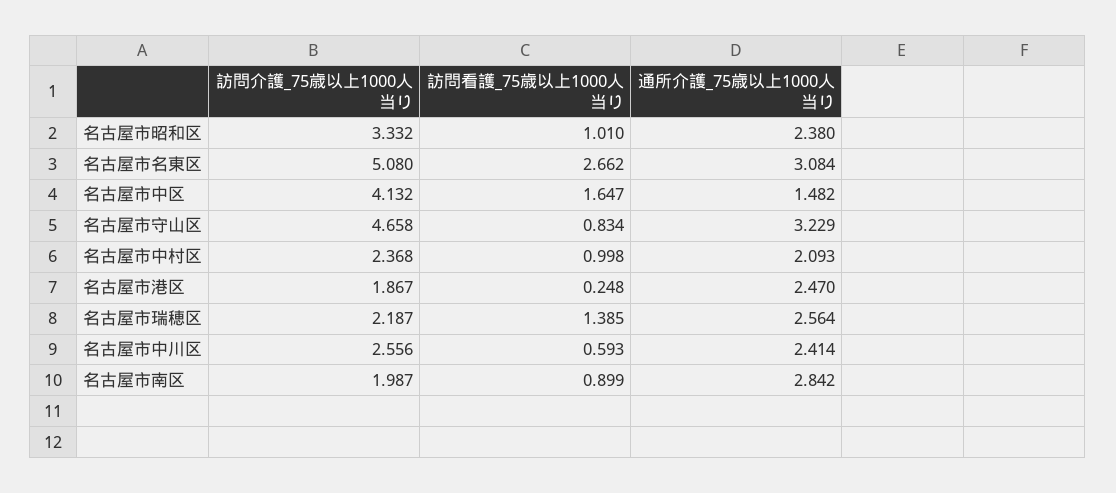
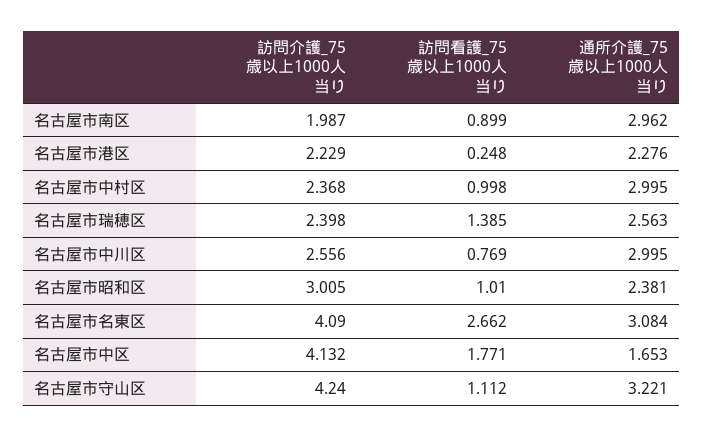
訪問介護_75歳以上1000人当り, 名古屋市昭和区: 3.332 -> 3.005
通所介護_75歳以上1000人当り, 名古屋市昭和区: 2.38 -> 2.381
訪問介護_75歳以上1000人当り, 名古屋市名東区: 5.08 -> 4.09
訪問看護_75歳以上1000人当り, 名古屋市中区: 1.647 -> 1.771
通所介護_75歳以上1000人当り, 名古屋市中区: 1.482 -> 1.653
訪問介護_75歳以上1000人当り, 名古屋市守山区: 4.658 -> 4.24
訪問看護_75歳以上1000人当り, 名古屋市守山区: 0.834 -> 1.112
通所介護_75歳以上1000人当り, 名古屋市守山区: 3.229 -> 3.221
通所介護_75歳以上1000人当り, 名古屋市中村区: 2.093 -> 2.995
訪問介護_75歳以上1000人当り, 名古屋市港区: 1.867 -> 2.229
通所介護_75歳以上1000人当り, 名古屋市港区: 2.47 -> 2.276
訪問介護_75歳以上1000人当り, 名古屋市瑞穂区: 2.187 -> 2.398
通所介護_75歳以上1000人当り, 名古屋市瑞穂区: 2.564 -> 2.563
訪問看護_75歳以上1000人当り, 名古屋市中川区: 0.593 -> 0.769
通所介護_75歳以上1000人当り, 名古屋市中川区: 2.414 -> 2.995
通所介護_75歳以上1000人当り, 名古屋市南区: 2.842 -> 2.962

